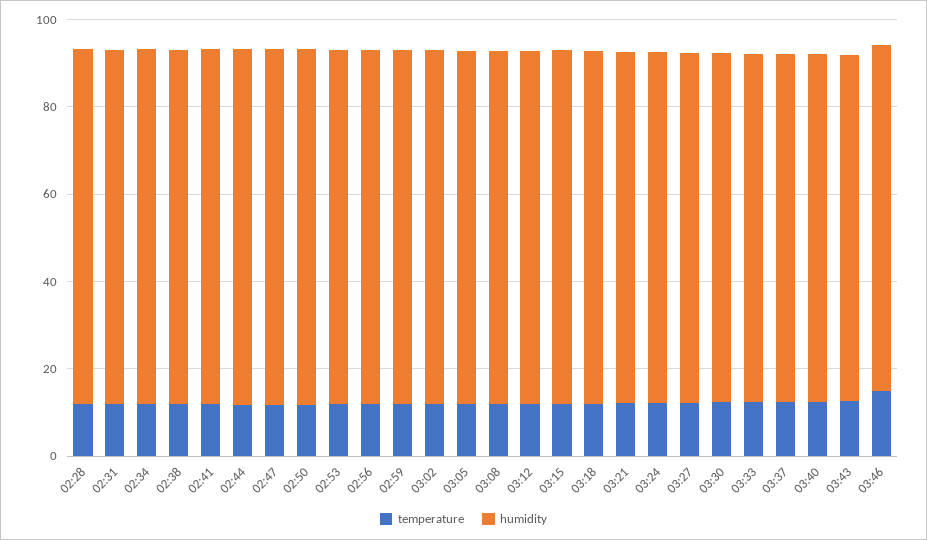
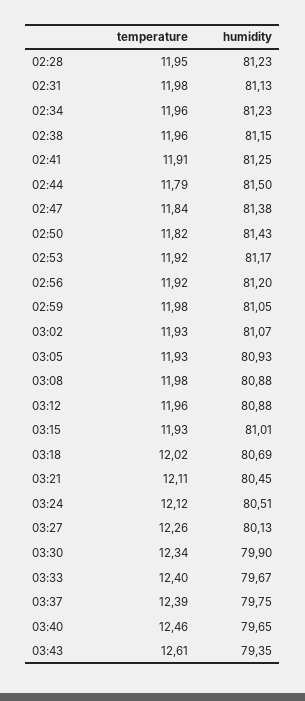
temperature, 03:46: 15 -> none
humidity, 03:46: 80 -> none

